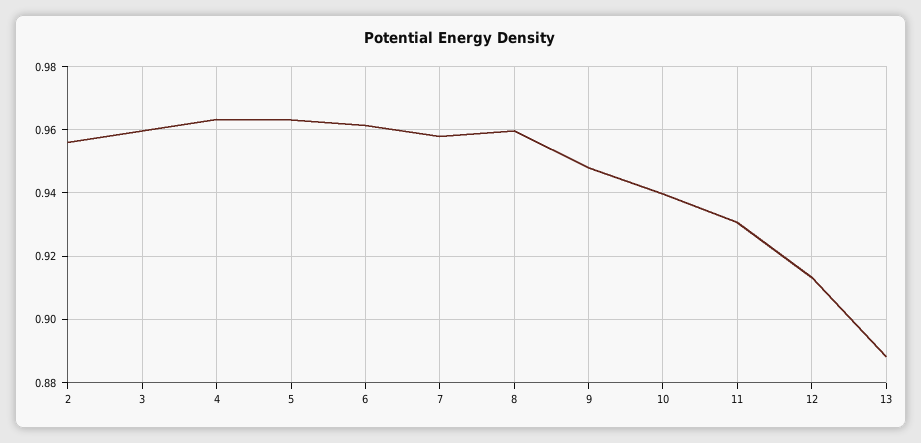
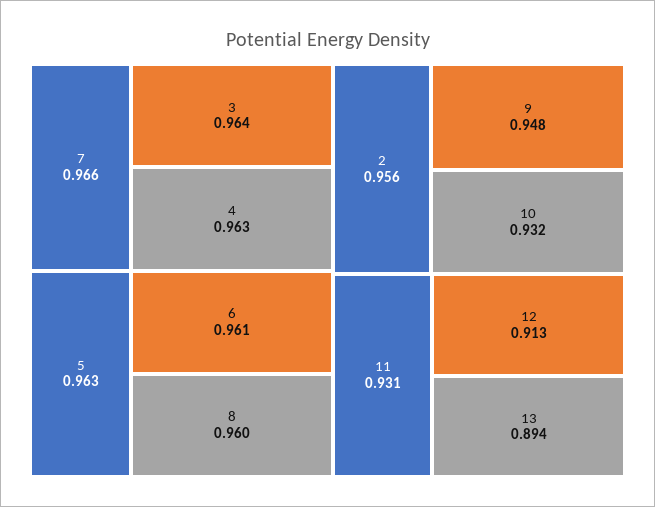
3: 0.96 -> 0.964
7: 0.958 -> 0.966
10: 0.94 -> 0.932
13: 0.888 -> 0.894

